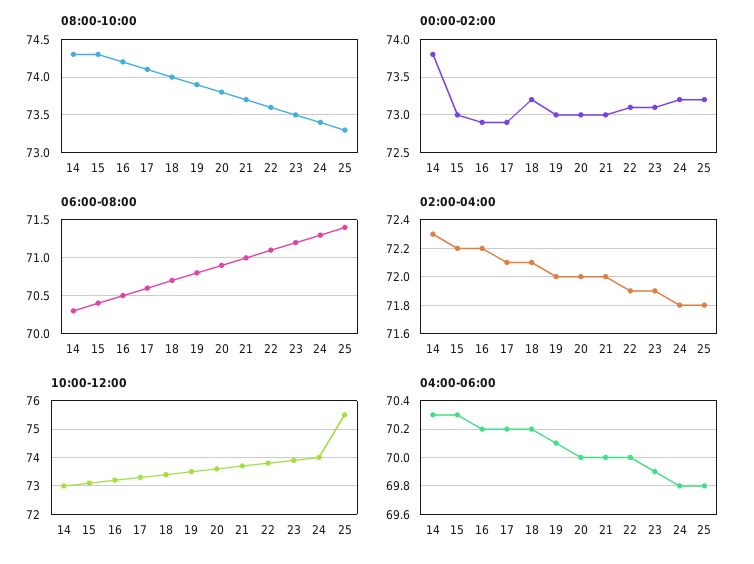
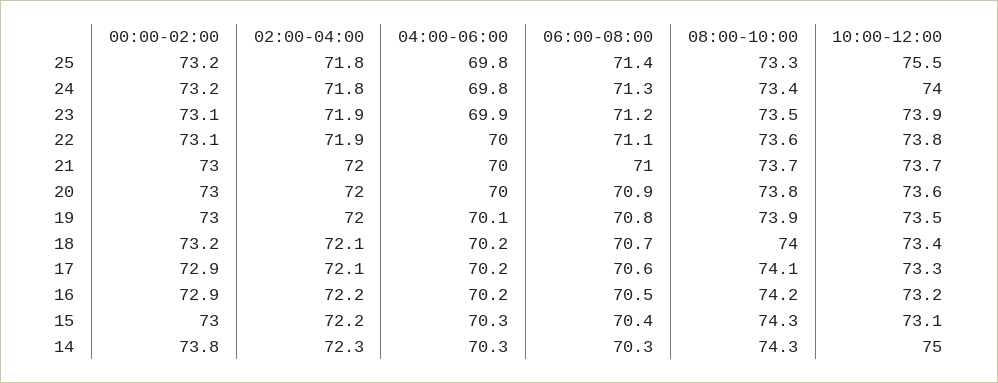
10:00-12:00, 14: 73 -> 75

